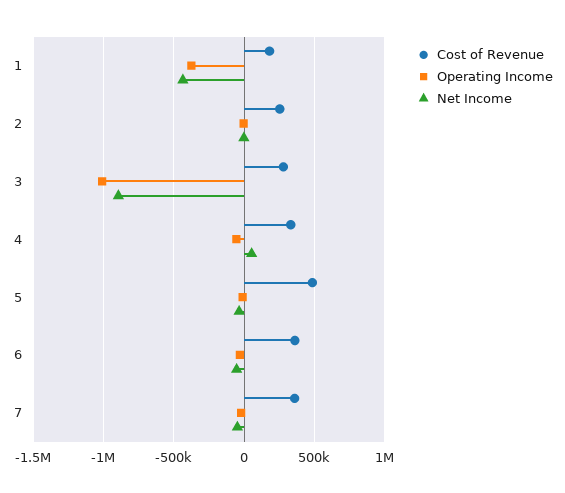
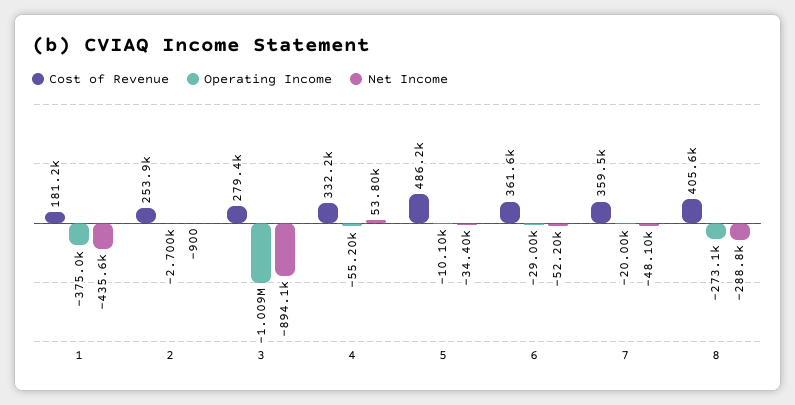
Cost of Revenue, 8: none -> 405600
Operating Income, 8: none -> -273100
Net Income, 8: none -> -288800

